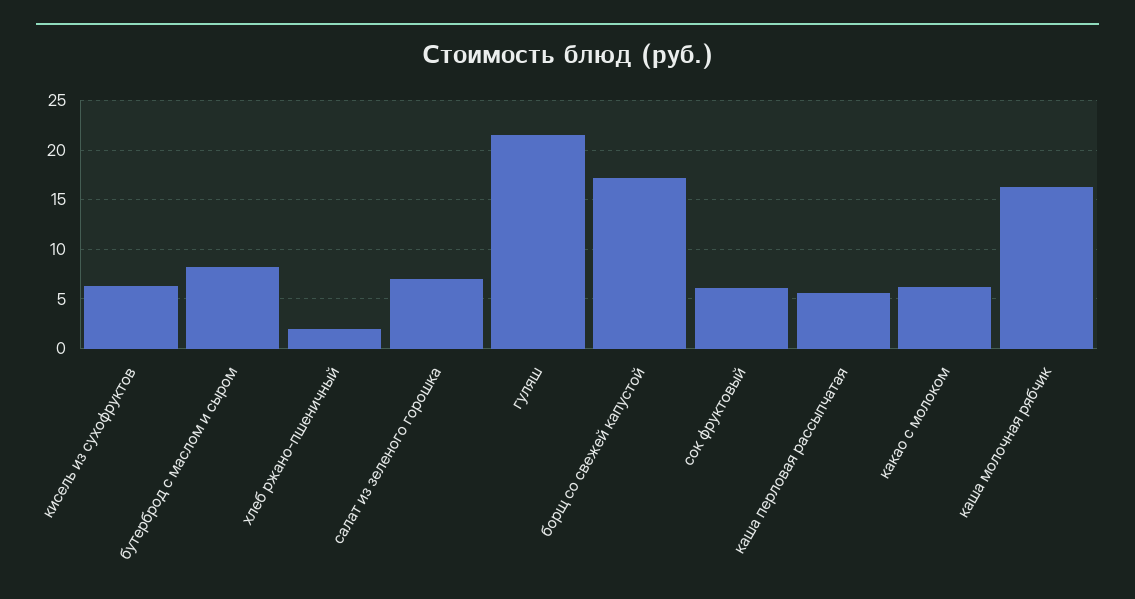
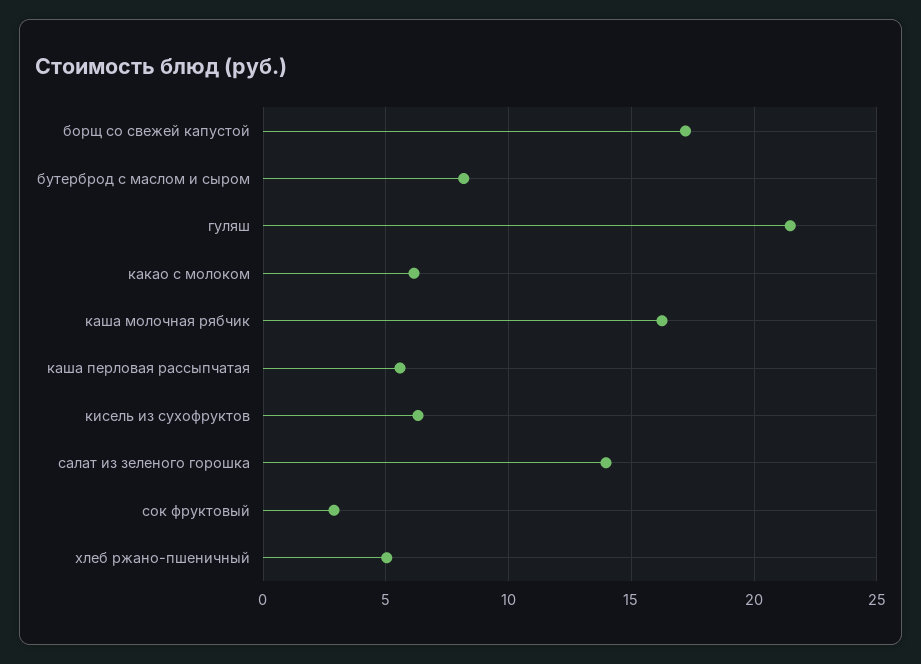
хлеб ржано-пшеничный: 2 -> 5
салат из зеленого горошка: 7 -> 14
сок фруктовый: 6 -> 3

